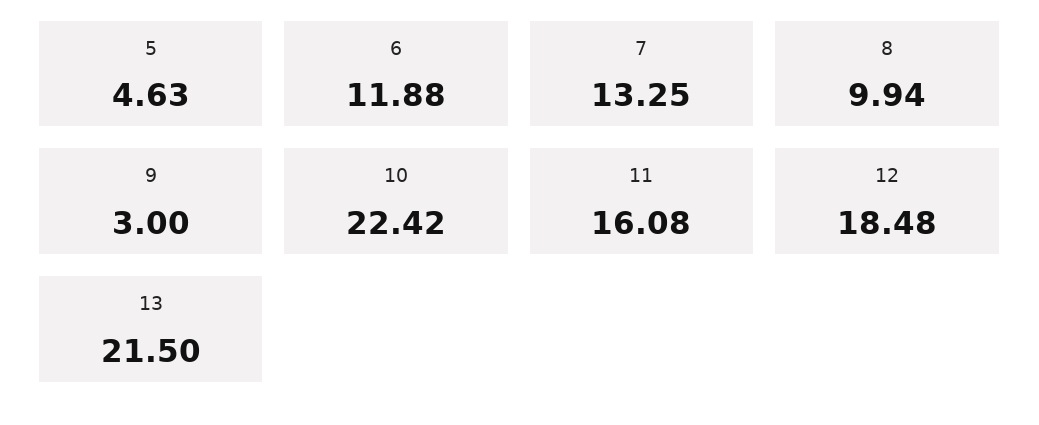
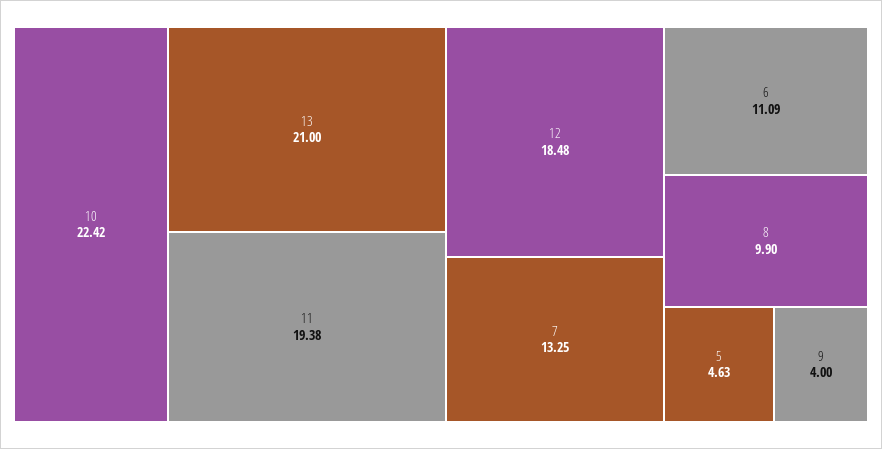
6: 11.88 -> 11.09
8: 9.94 -> 9.9
9: 3 -> 4
11: 16.08 -> 19.38
13: 21.5 -> 21

